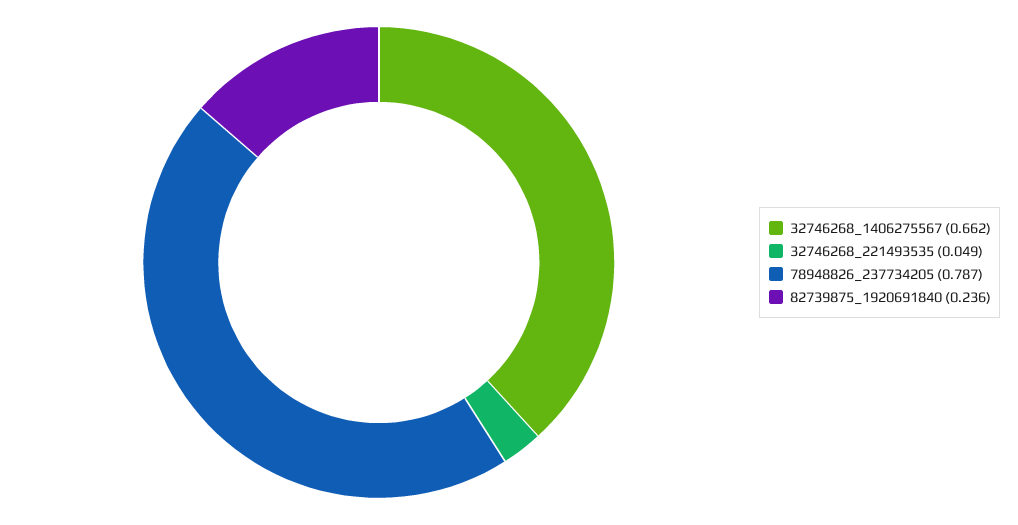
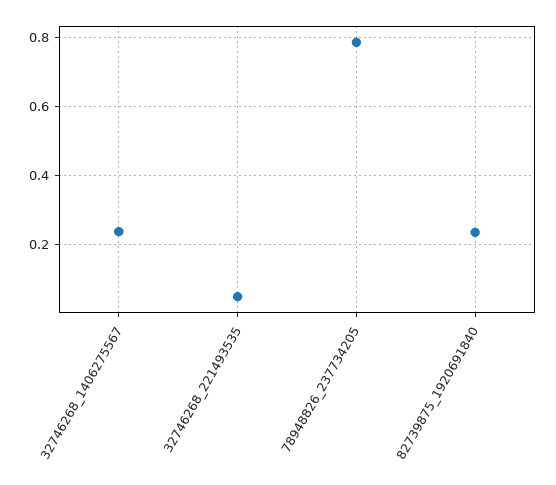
32746268_1406275567: 0.662 -> 0.24

